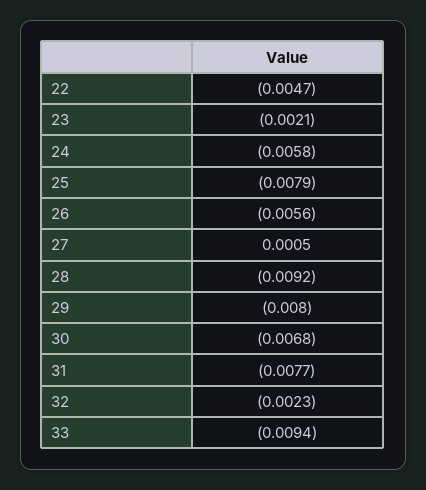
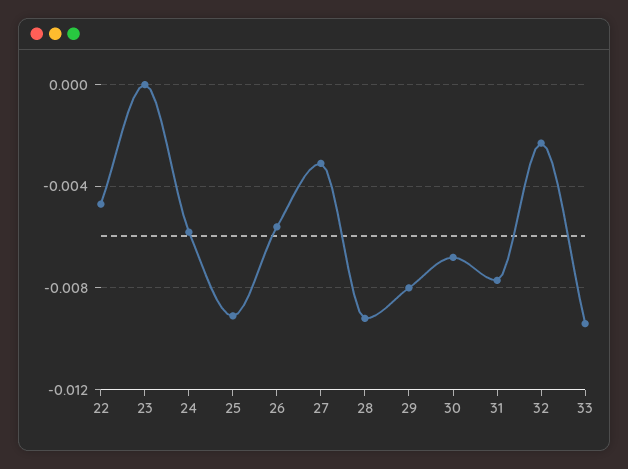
23: -0.0021 -> 0
25: -0.0079 -> -0.009
27: 0.0005 -> -0.003

